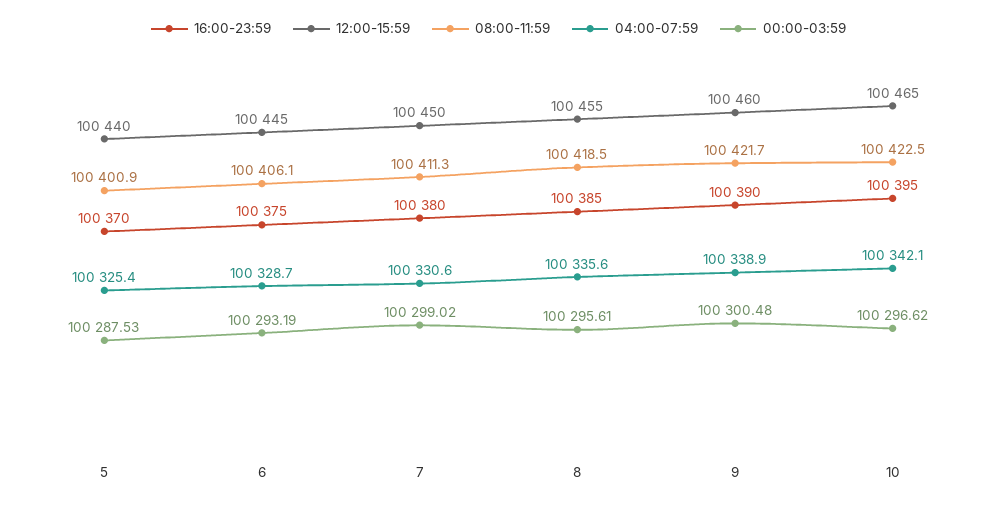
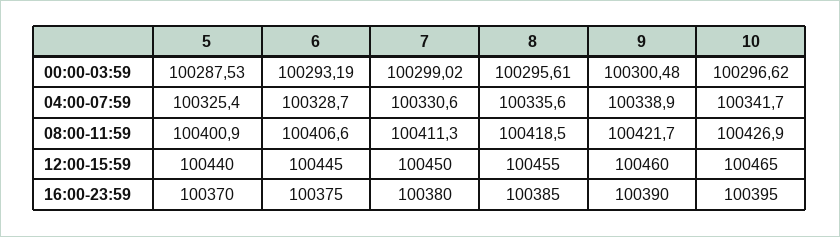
08:00-11:59, 6: 100406.1 -> 100406.6
08:00-11:59, 10: 100422.5 -> 100426.9
04:00-07:59, 10: 100342.1 -> 100341.7

